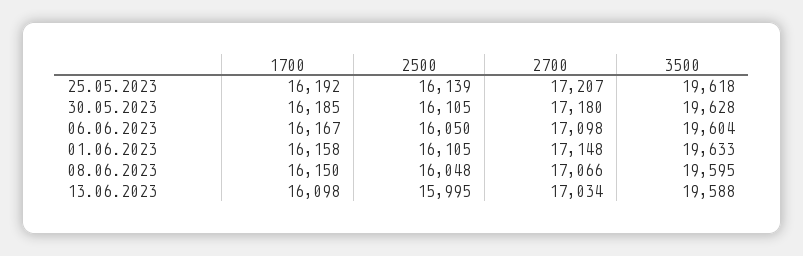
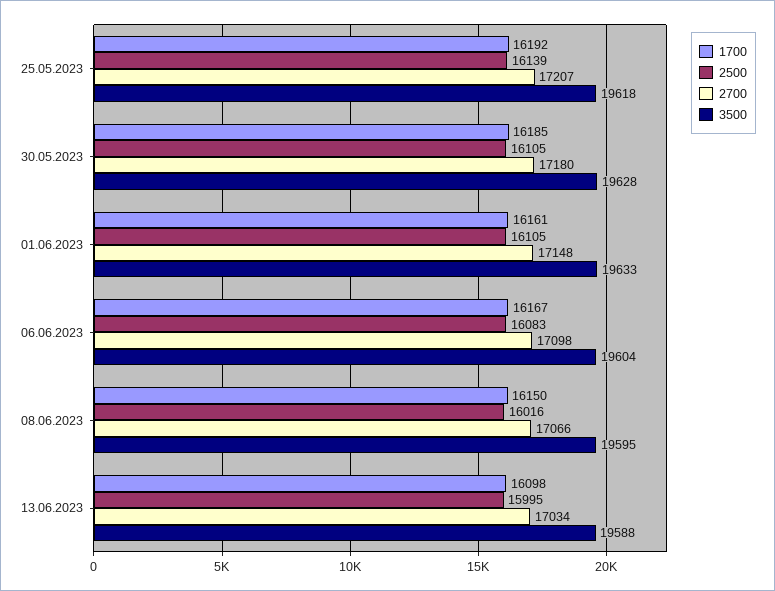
2500, 06.06.2023: 16050 -> 16083
1700, 01.06.2023: 16158 -> 16161
2500, 08.06.2023: 16048 -> 16016

